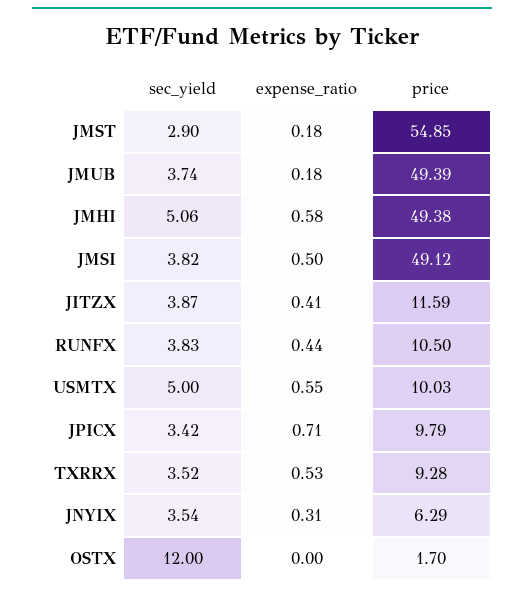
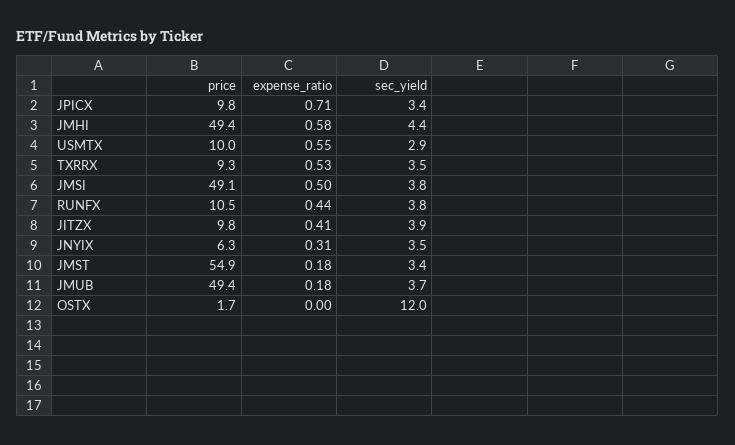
sec_yield, JMST: 2.9 -> 3.4
sec_yield, JMHI: 5.06 -> 4.4
price, JITZX: 11.59 -> 9.8
sec_yield, USMTX: 5 -> 2.9

